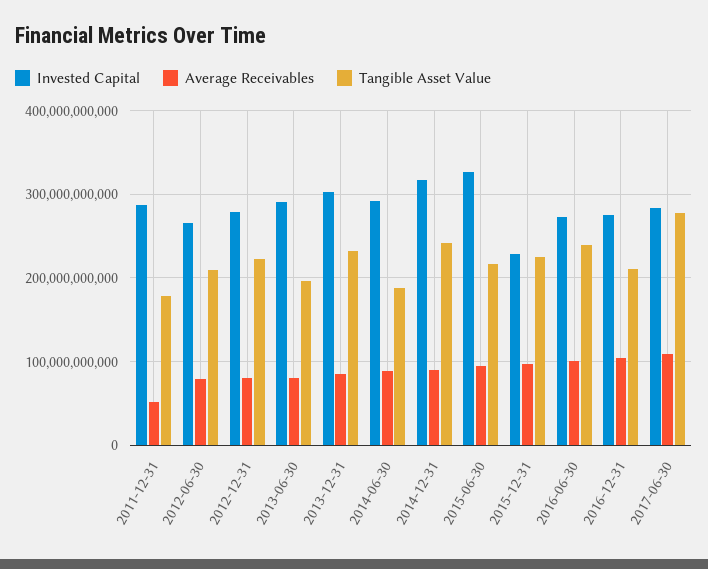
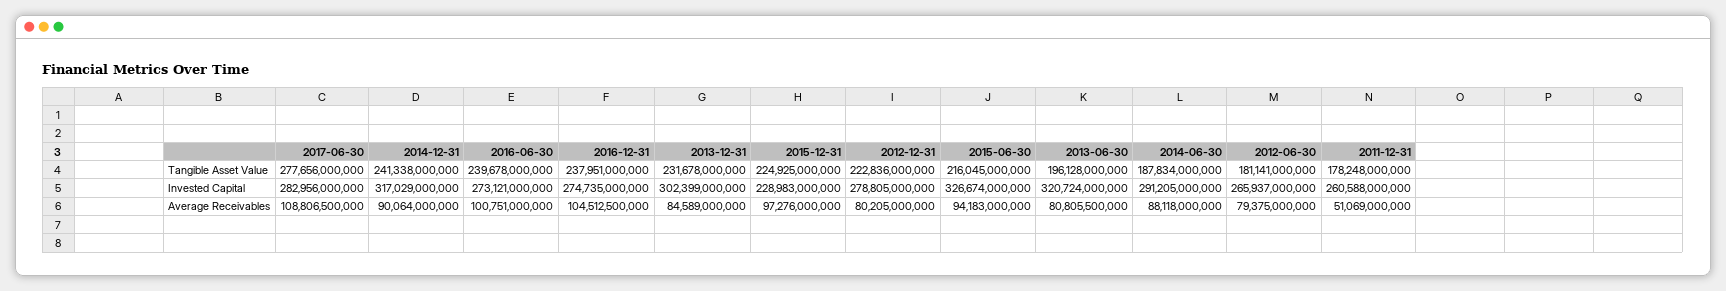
Invested Capital, 2011-12-31: 290000000000 -> 260588000000
Tangible Asset Value, 2012-06-30: 210000000000 -> 181141000000
Invested Capital, 2013-06-30: 290000000000 -> 320724000000
Tangible Asset Value, 2016-12-31: 210000000000 -> 237951000000

